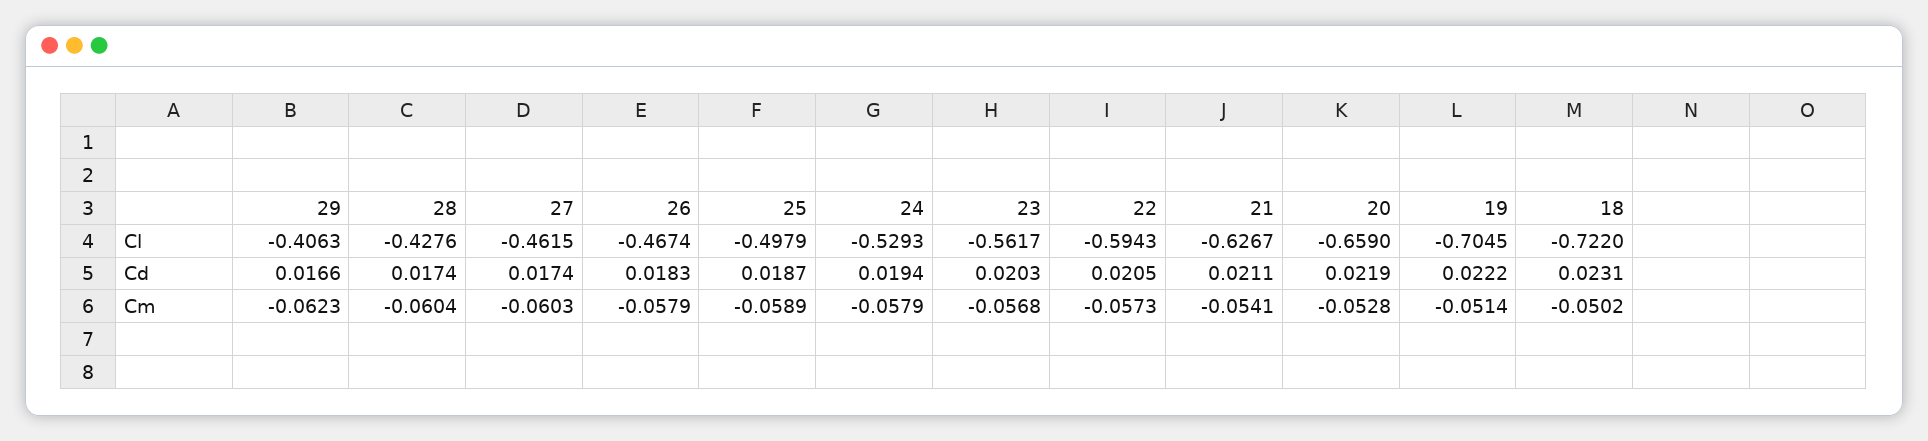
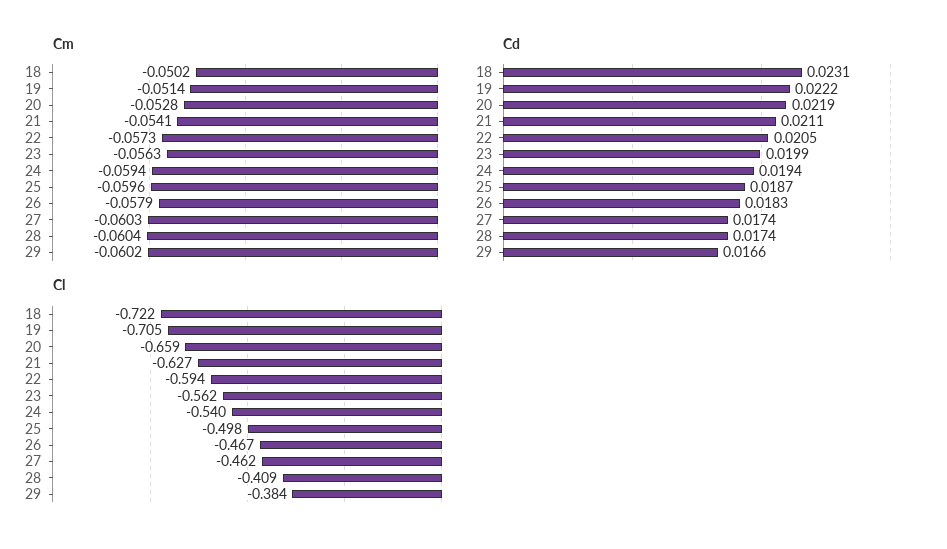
Cl, 29: -0.4063 -> -0.384
Cl, 28: -0.4276 -> -0.409
Cl, 24: -0.5293 -> -0.54
Cd, 23: 0.0203 -> 0.0199
Cm, 29: -0.0623 -> -0.0602
Cm, 25: -0.0589 -> -0.0596
Cm, 24: -0.0579 -> -0.0594
Cm, 23: -0.0568 -> -0.0563

